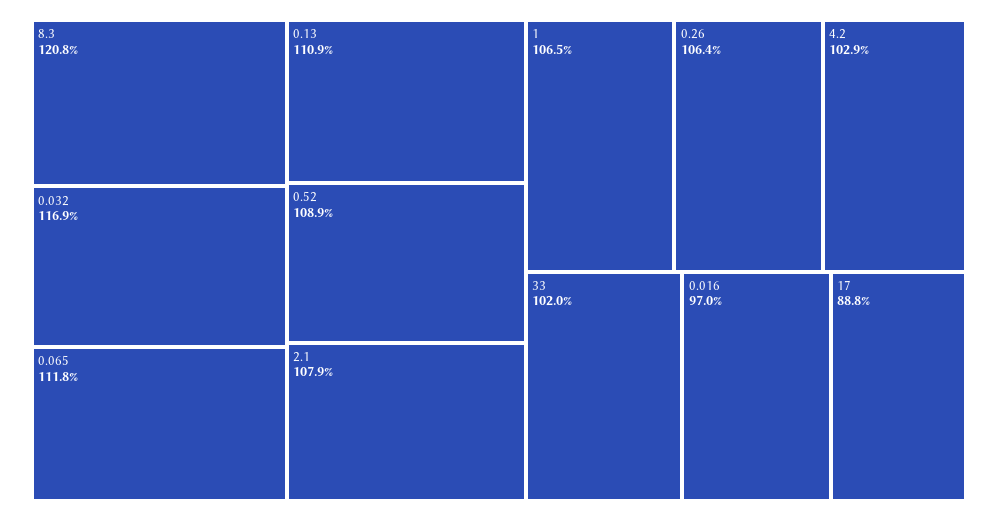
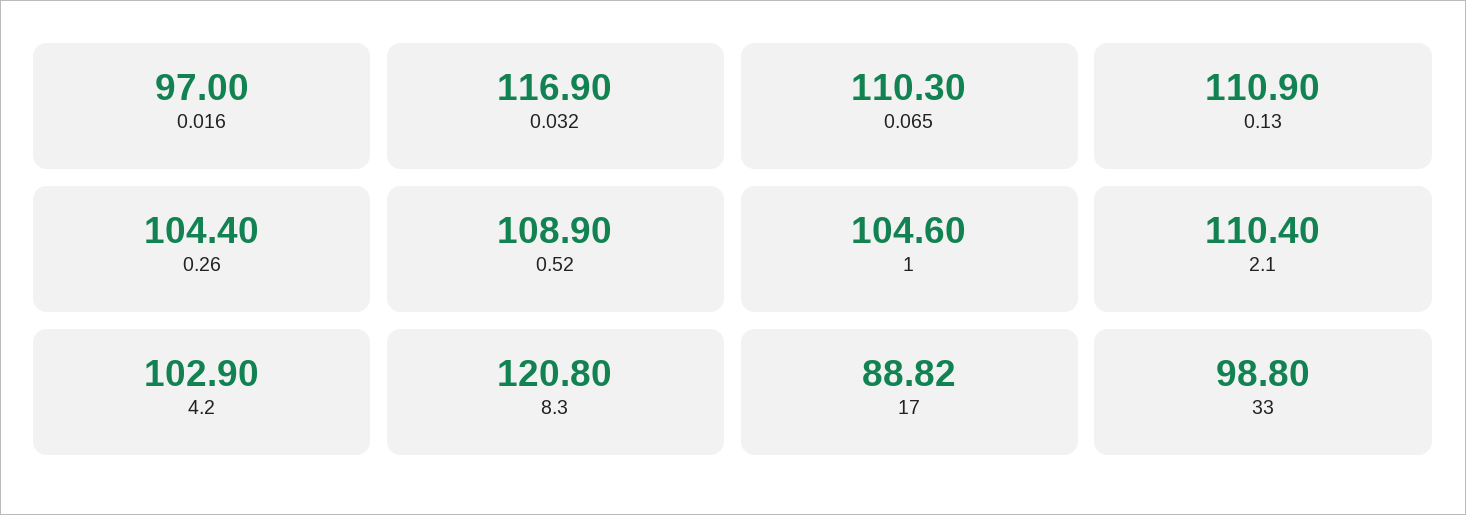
0.065: 111.8 -> 110.3
2.1: 107.9 -> 110.4
1: 106.5 -> 104.6
0.26: 106.4 -> 104.4
33: 102 -> 98.8

